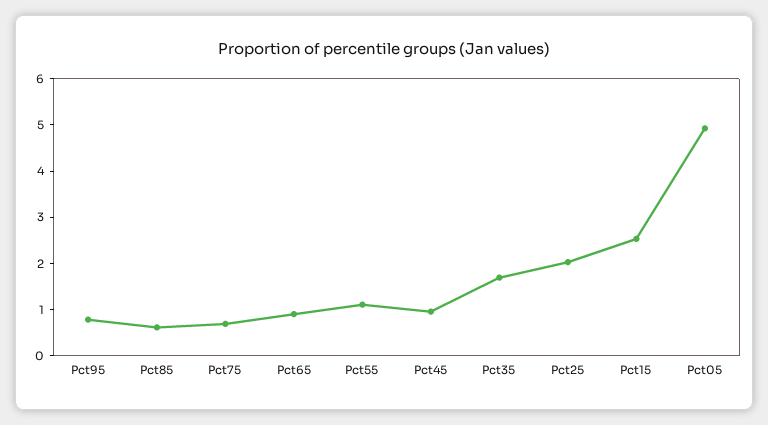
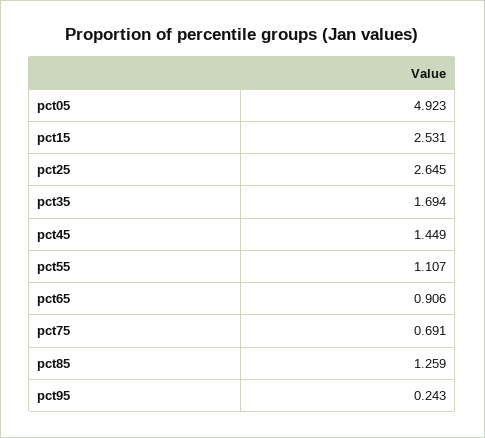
Pct95: 0.8 -> 0.243
Pct85: 0.6 -> 1.259
Pct45: 1 -> 1.449
Pct25: 2 -> 2.645

